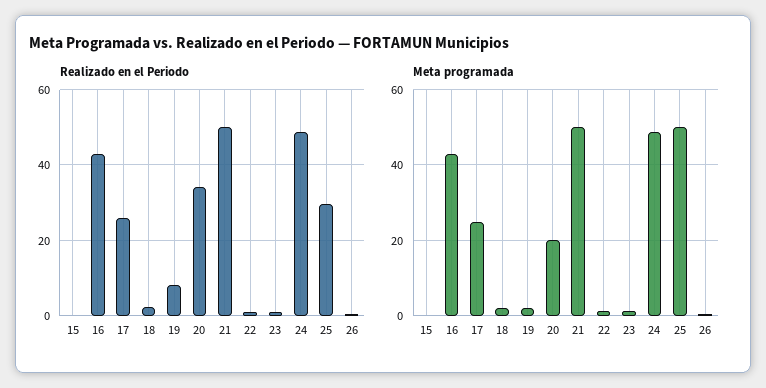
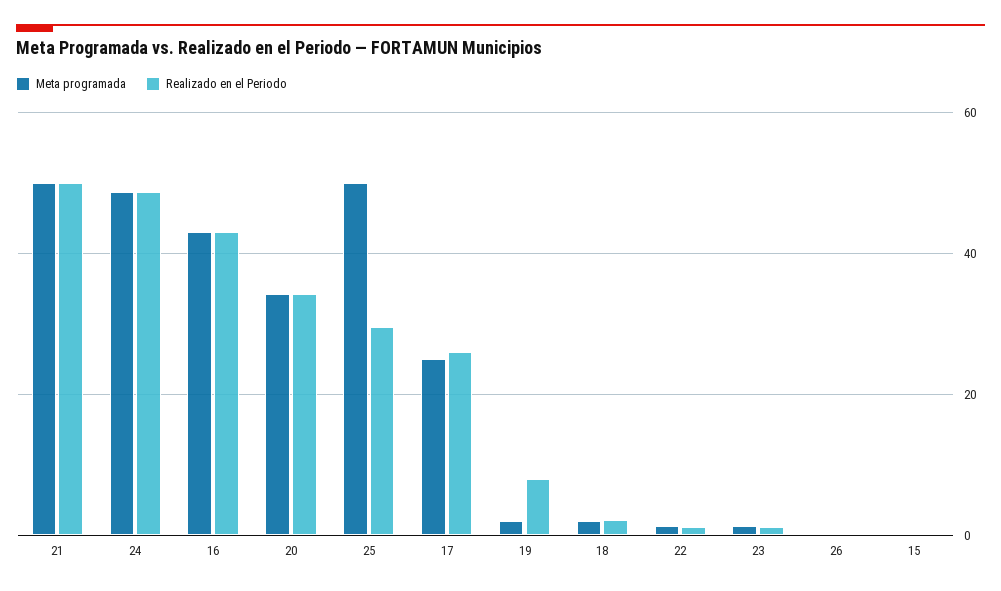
Meta programada, 20: 20 -> 34

